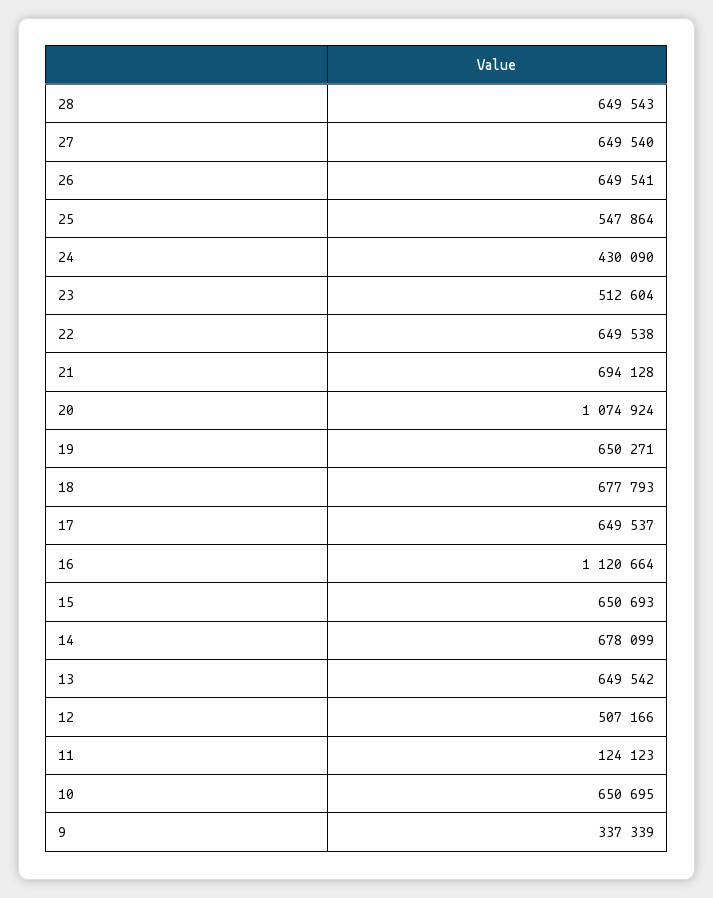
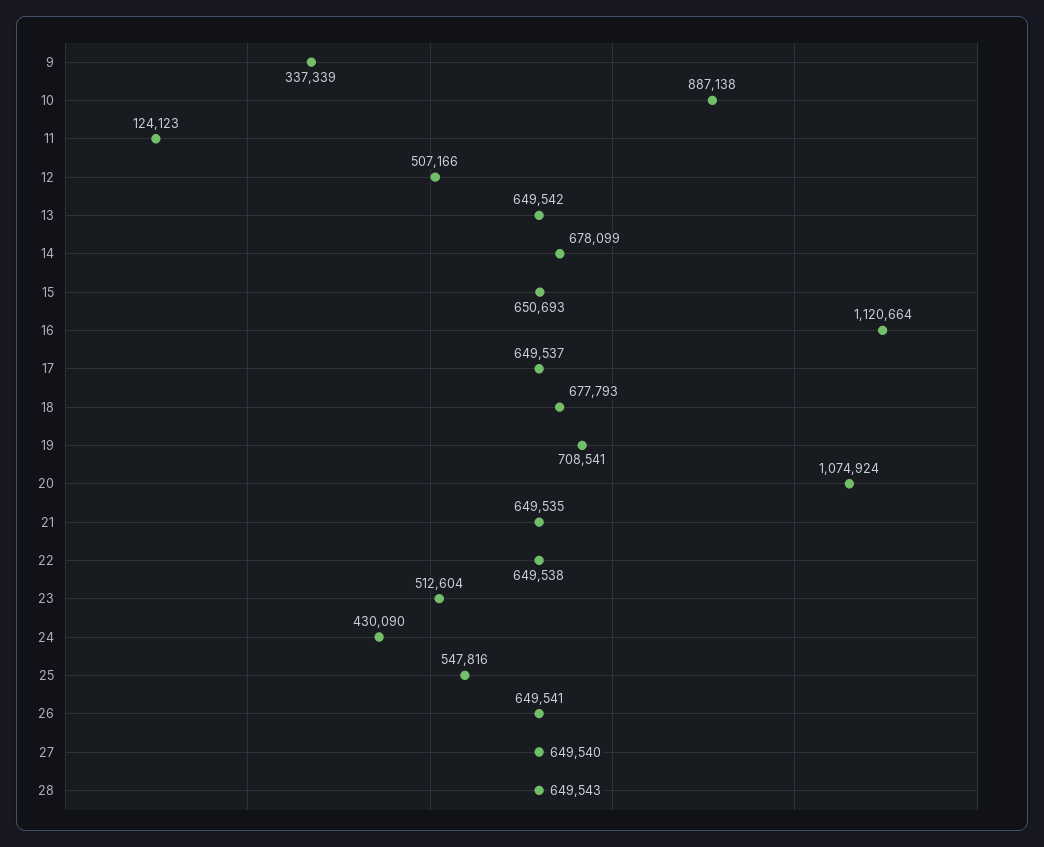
25: 547864 -> 547816
21: 694128 -> 649535
19: 650271 -> 708541
10: 650695 -> 887138

